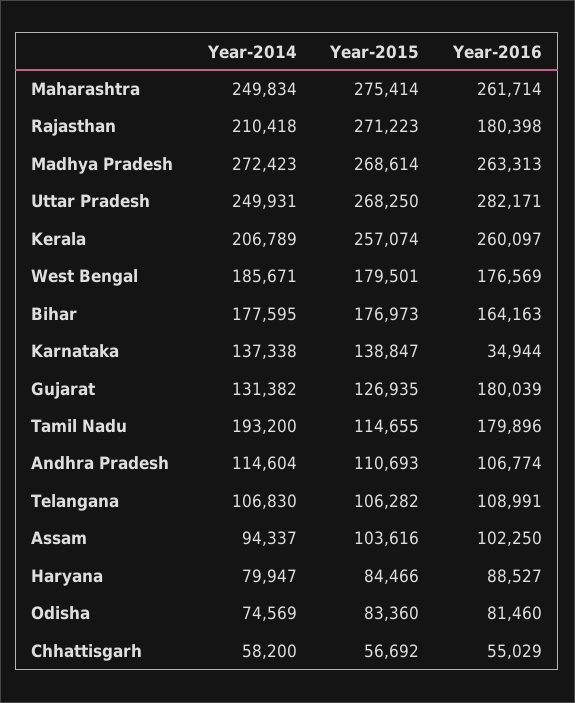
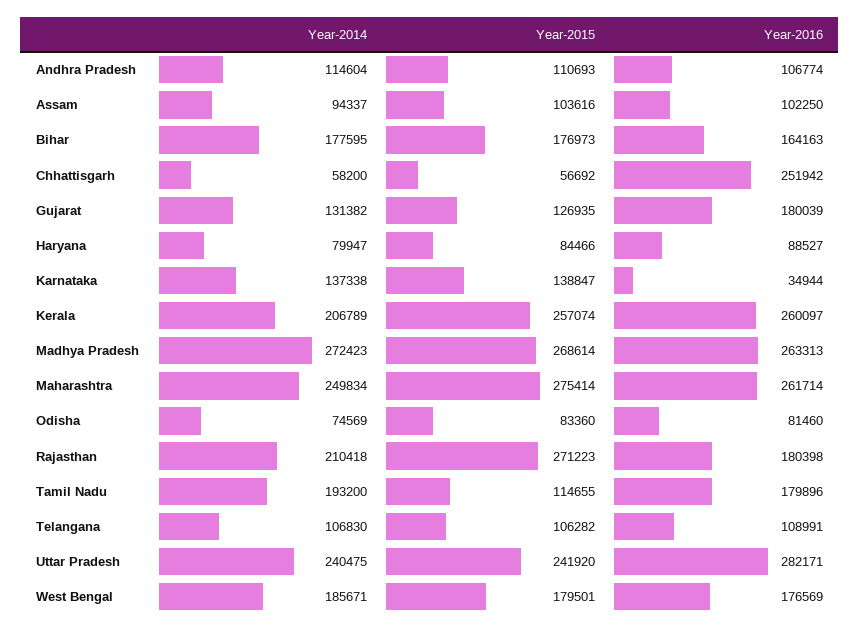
Year-2014, Uttar Pradesh: 249931 -> 240475
Year-2015, Uttar Pradesh: 268250 -> 241920
Year-2016, Chhattisgarh: 55029 -> 251942

